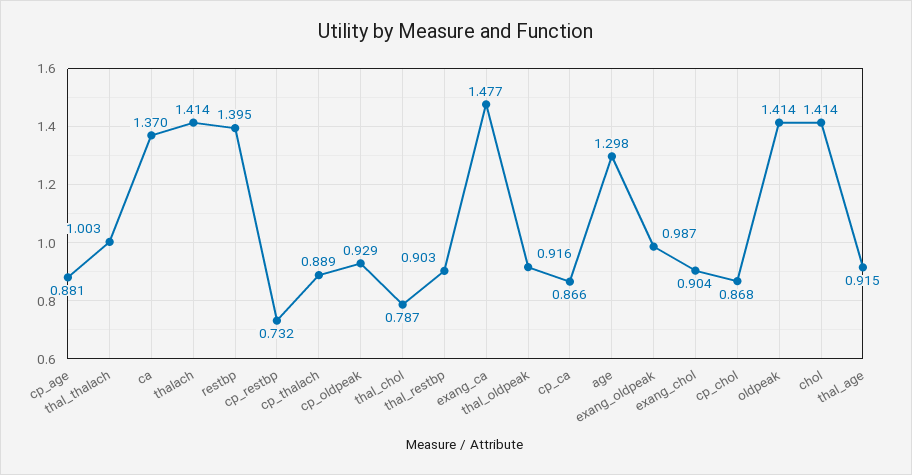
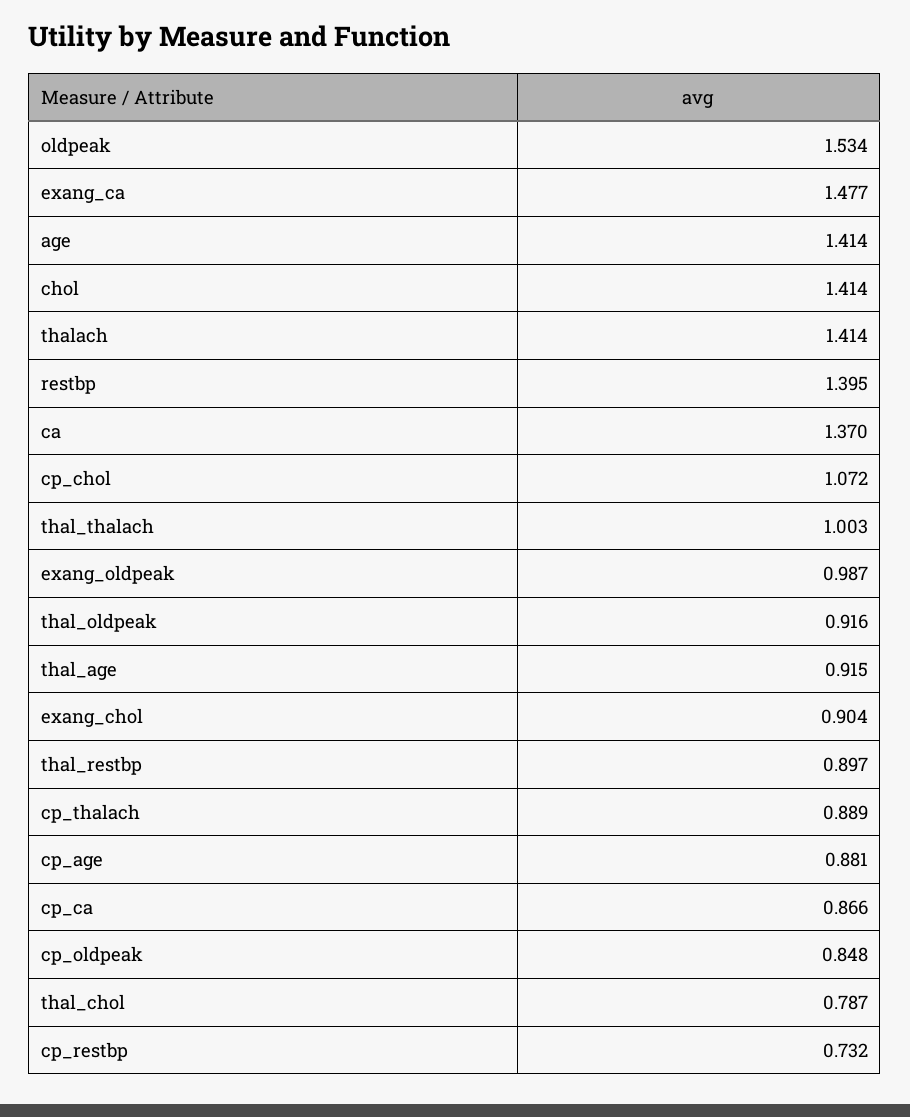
cp_oldpeak: 0.929 -> 0.848
thal_restbp: 0.903 -> 0.897
age: 1.298 -> 1.414
cp_chol: 0.868 -> 1.072
oldpeak: 1.414 -> 1.534

